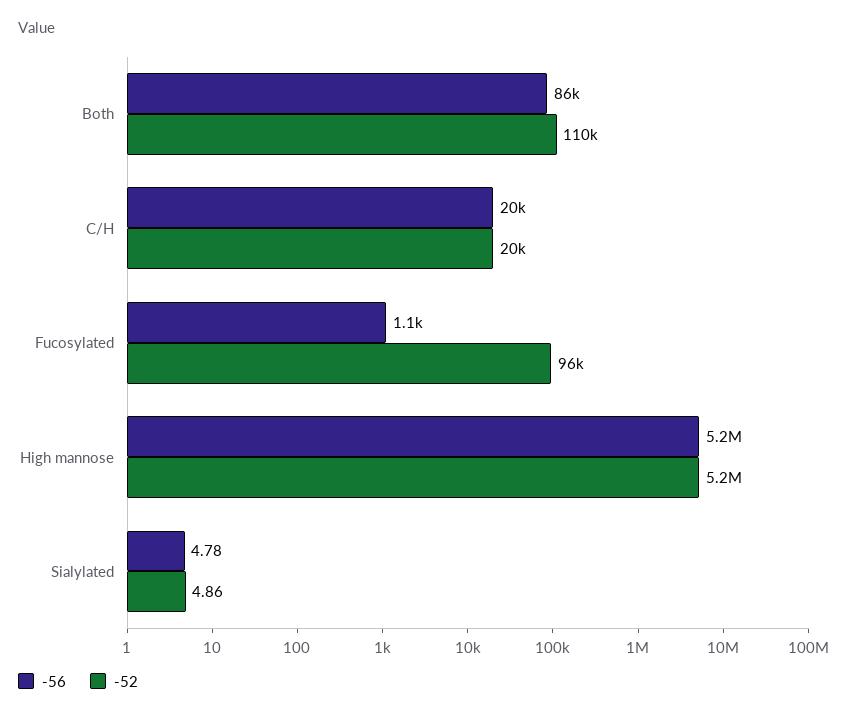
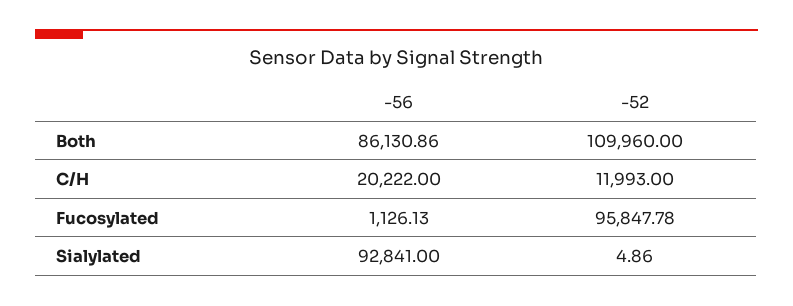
-52, C/H: 20000 -> 11993
-56, High mannose: 5200000 -> none
-52, High mannose: 5200000 -> none
-56, Sialylated: 4.78 -> 92841

